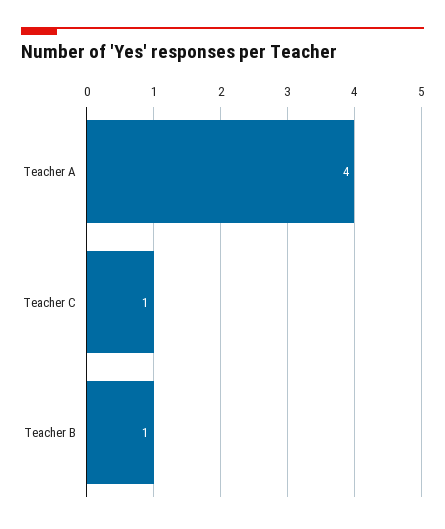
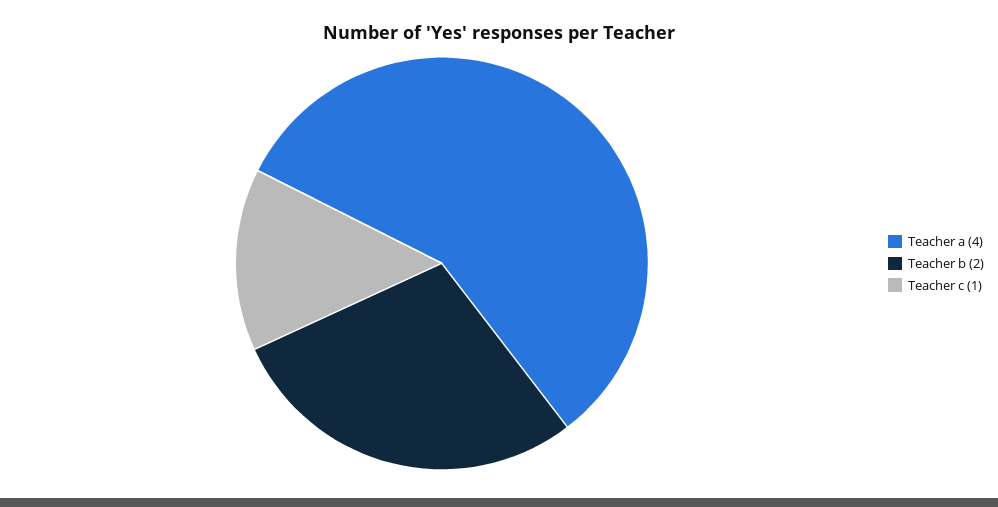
Teacher B: 1 -> 2

